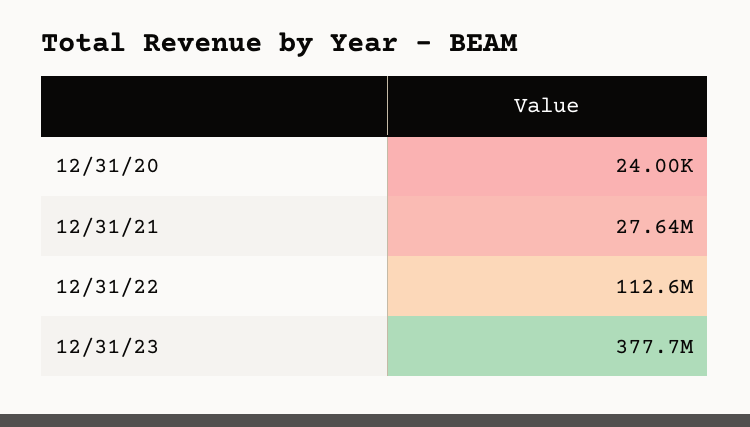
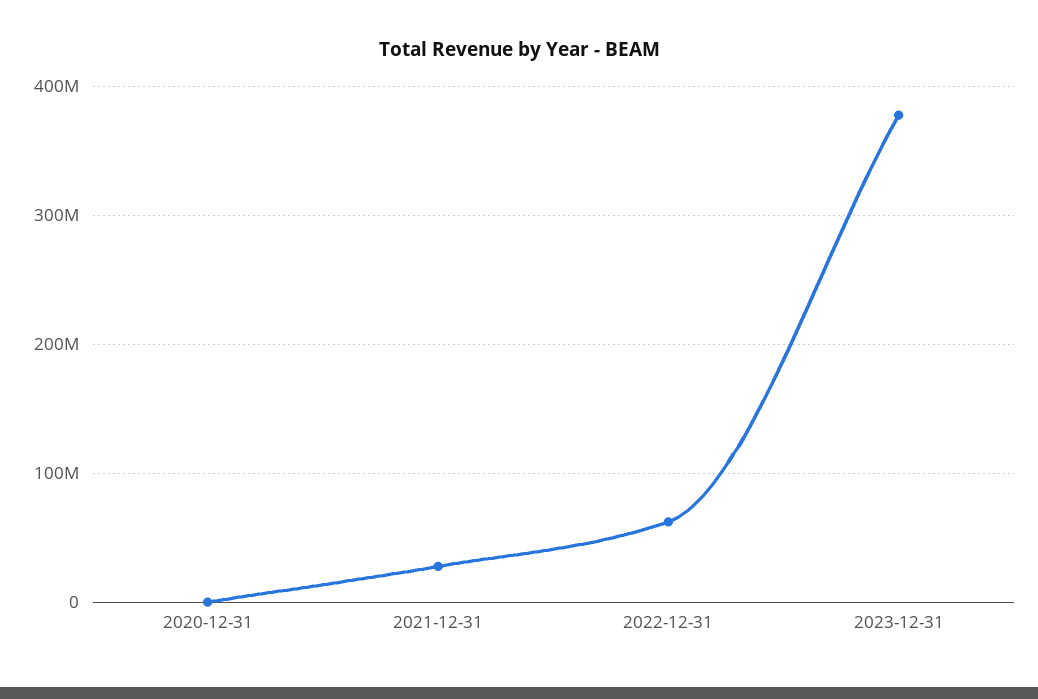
12/31/22: 112600000 -> 60000000

